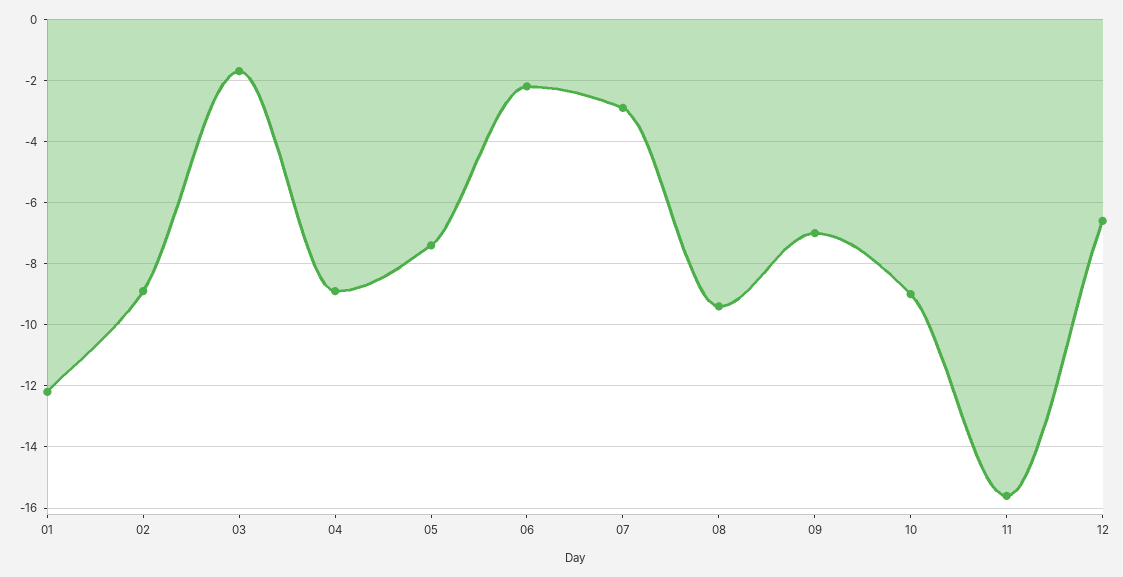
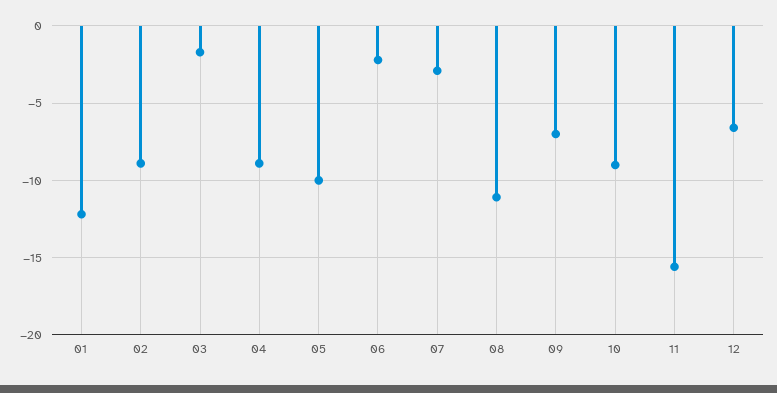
05: -7.5 -> -10
08: -9.5 -> -11

